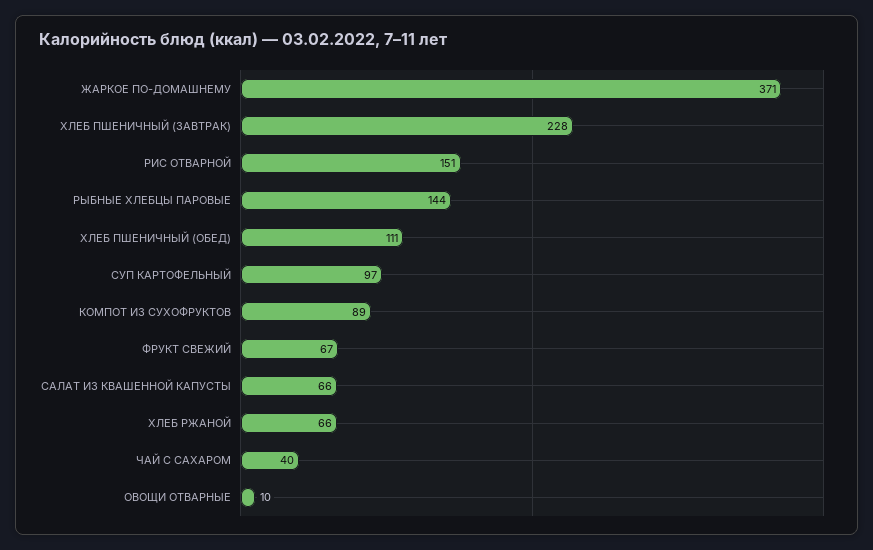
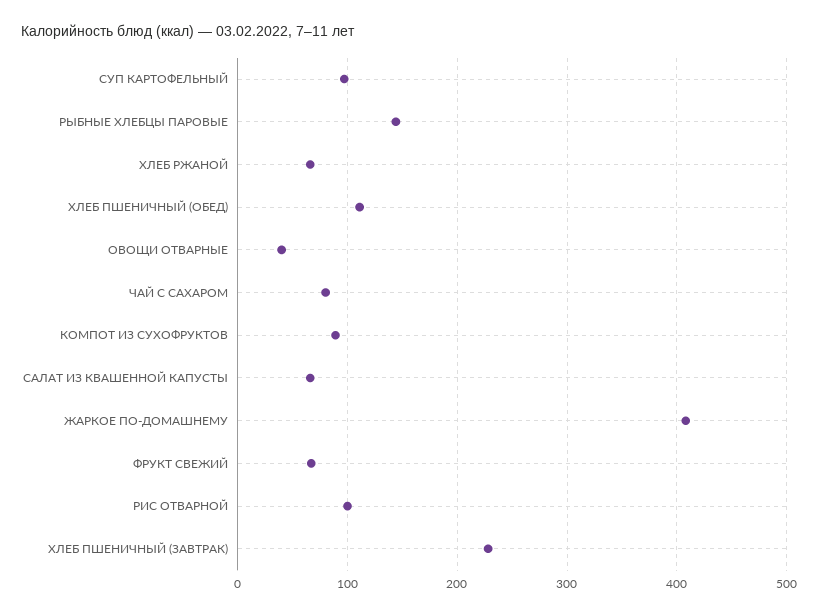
ЖАРКОЕ ПО-ДОМАШНЕМУ: 371 -> 410
РИС ОТВАРНОЙ: 151 -> 100
ЧАЙ С САХАРОМ: 40 -> 80
ОВОЩИ ОТВАРНЫЕ: 10 -> 40

